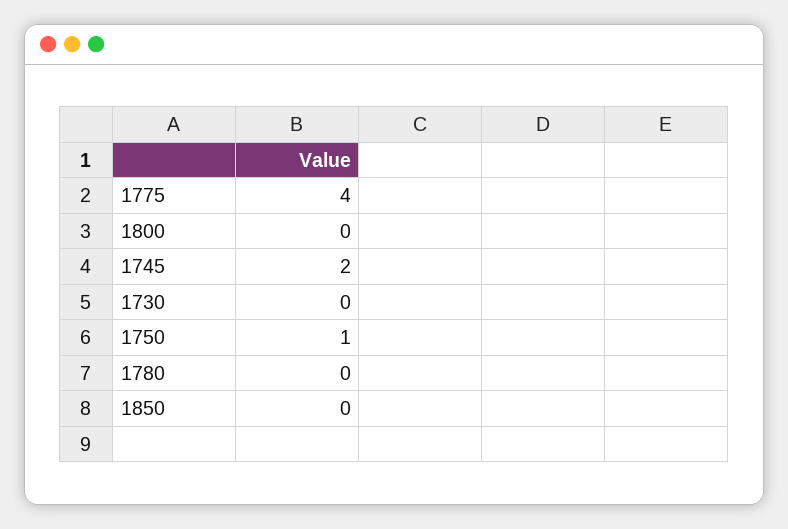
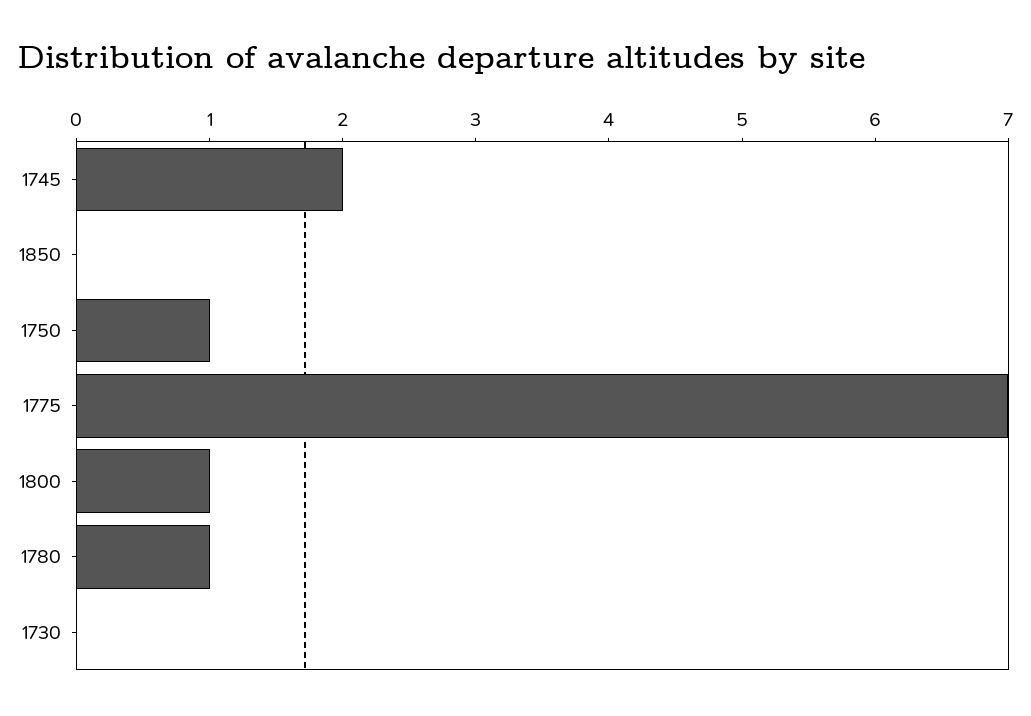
1775: 4 -> 7
1800: 0 -> 1
1780: 0 -> 1

